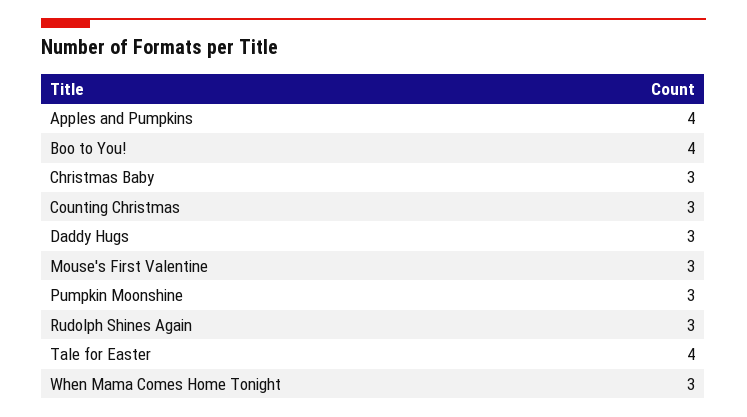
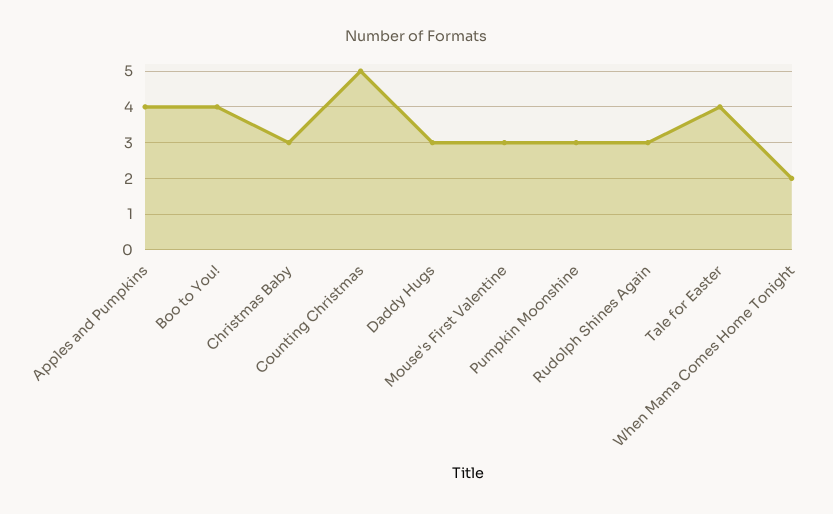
Counting Christmas: 3 -> 5
When Mama Comes Home Tonight: 3 -> 2

